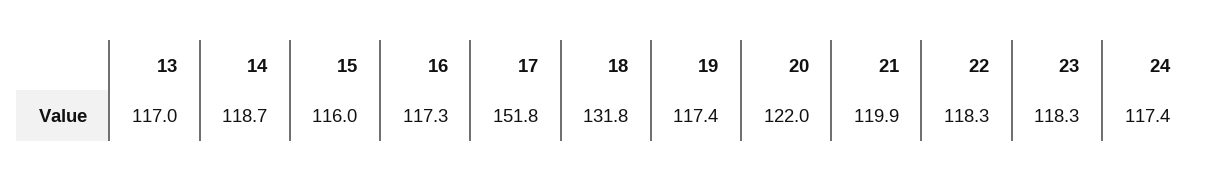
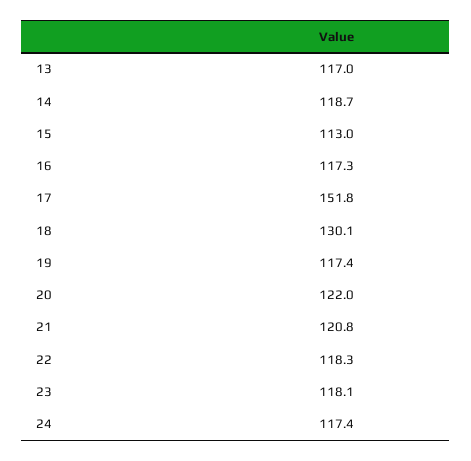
15: 116 -> 113
18: 131.8 -> 130.1
21: 119.9 -> 120.8
23: 118.3 -> 118.1

